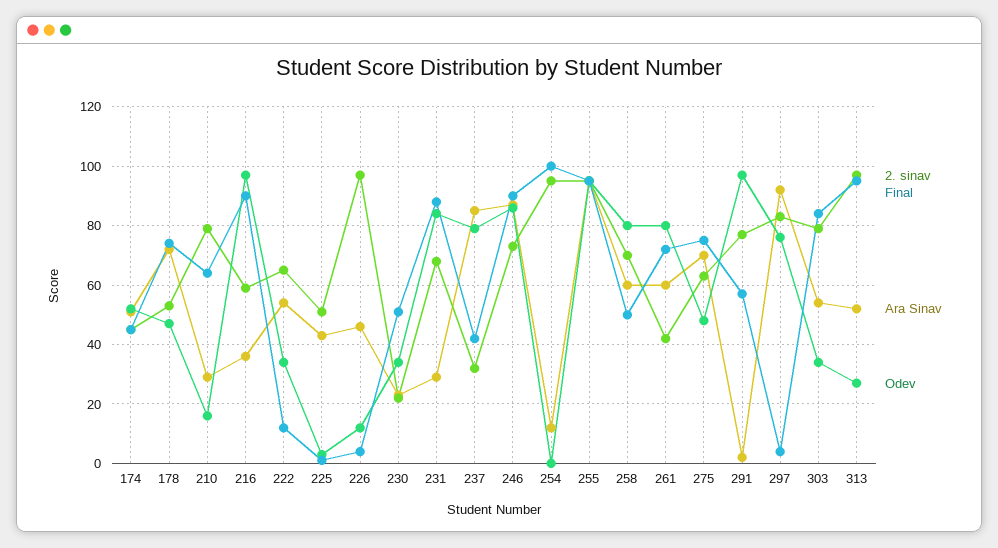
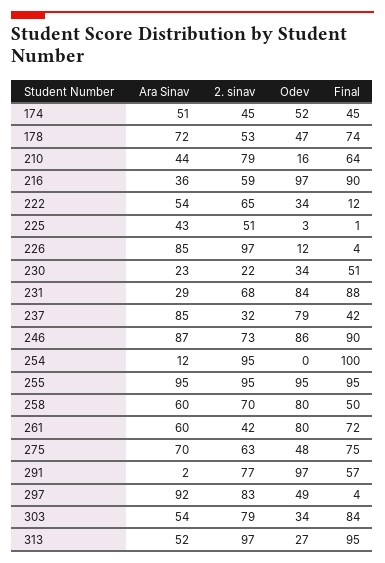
Ara Sinav, 210: 30 -> 44
Ara Sinav, 226: 45 -> 85
Odev, 297: 75 -> 49

